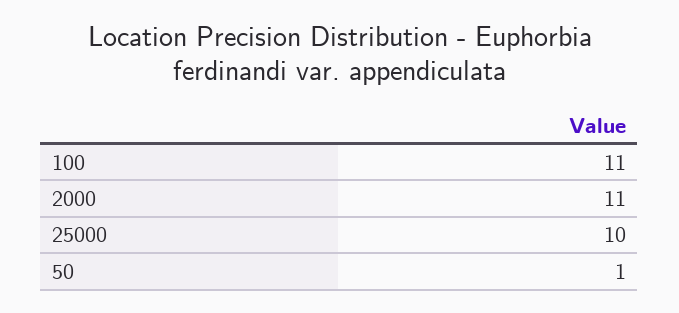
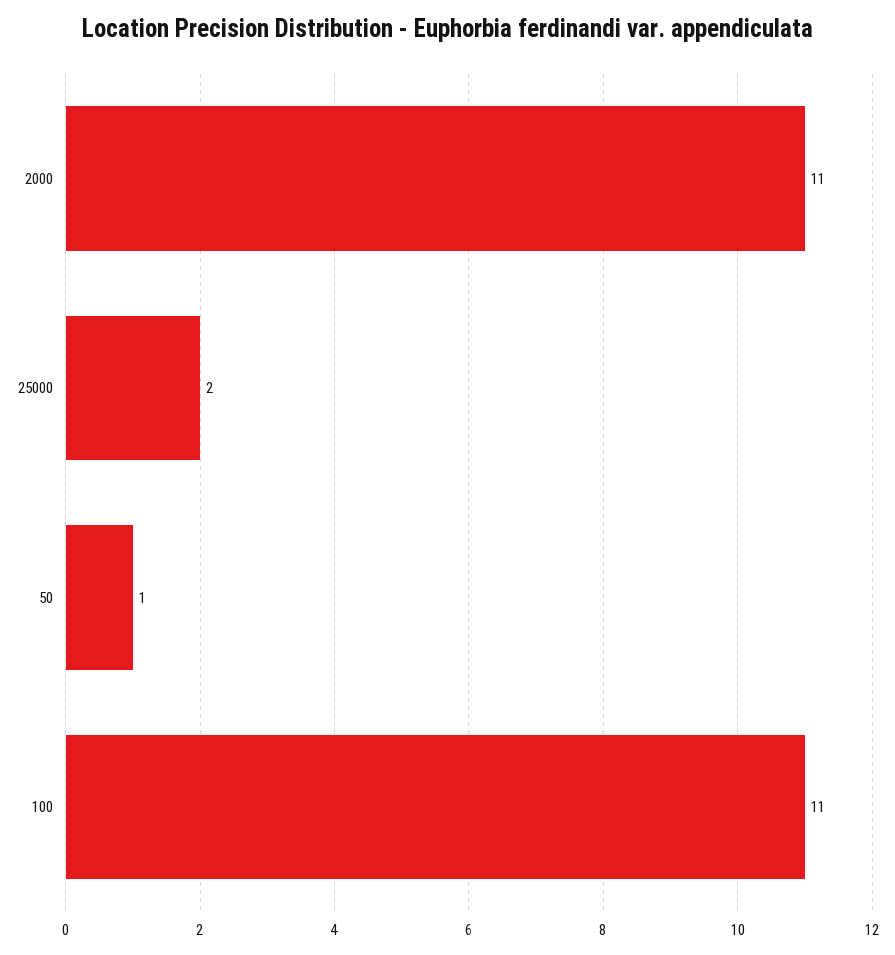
25000: 10 -> 2

